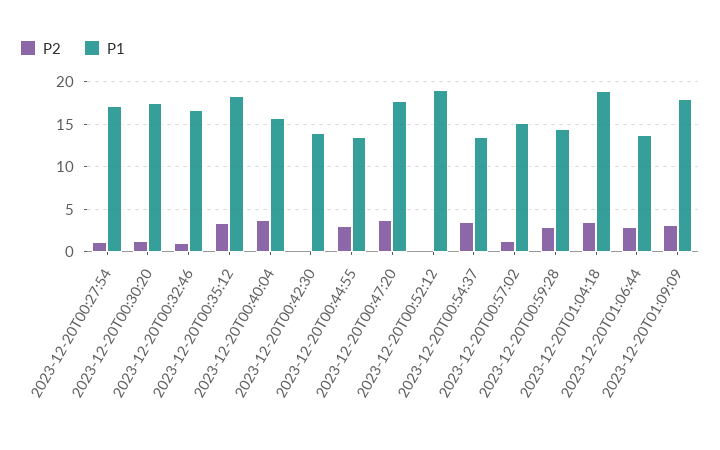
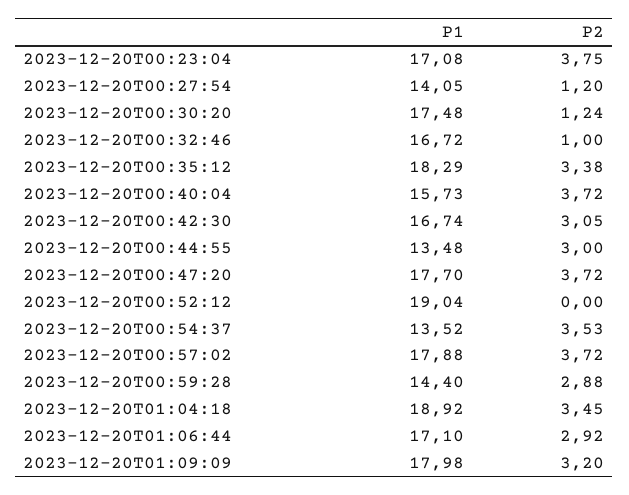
P1, 2023-12-20T00:27:54: 17 -> 14.05
P2, 2023-12-20T00:42:30: 0 -> 3.05
P1, 2023-12-20T00:42:30: 14 -> 16.74
P2, 2023-12-20T00:57:02: 1 -> 3.72
P1, 2023-12-20T00:57:02: 15 -> 17.88
P1, 2023-12-20T01:06:44: 14 -> 17.1
P1, 2023-12-20T00:23:04: none -> 17.08
P2, 2023-12-20T00:23:04: none -> 3.75

